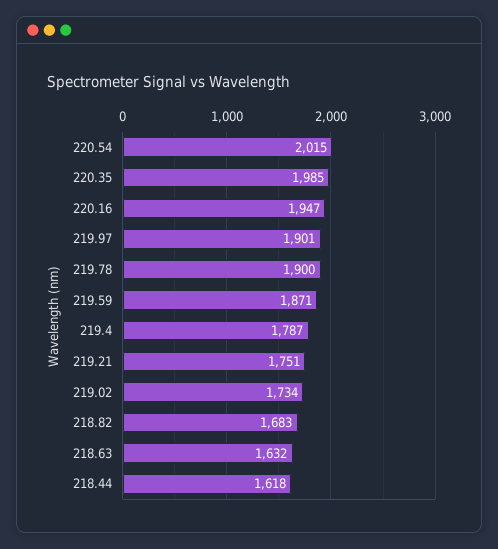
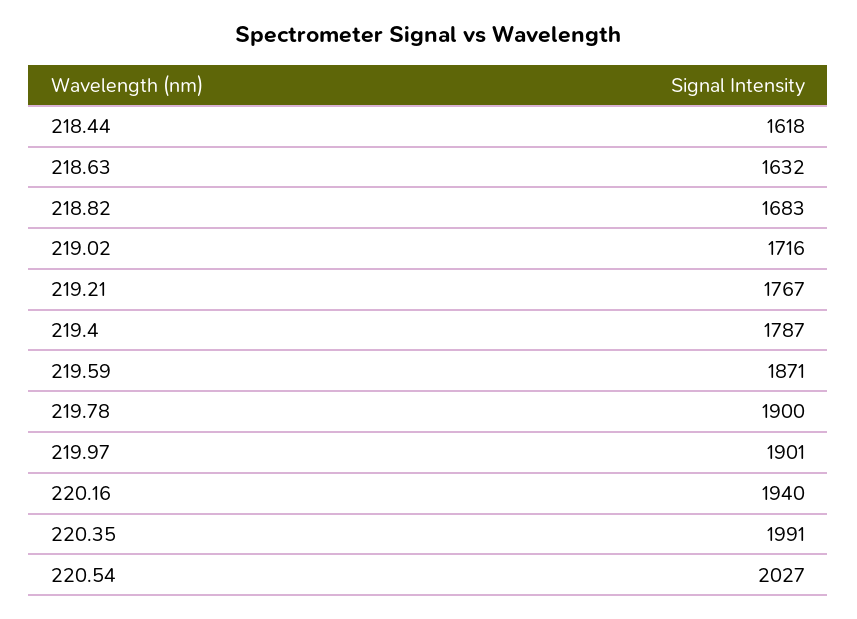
220.54: 2015 -> 2027
220.35: 1985 -> 1991
220.16: 1947 -> 1940
219.21: 1751 -> 1767
219.02: 1734 -> 1716

